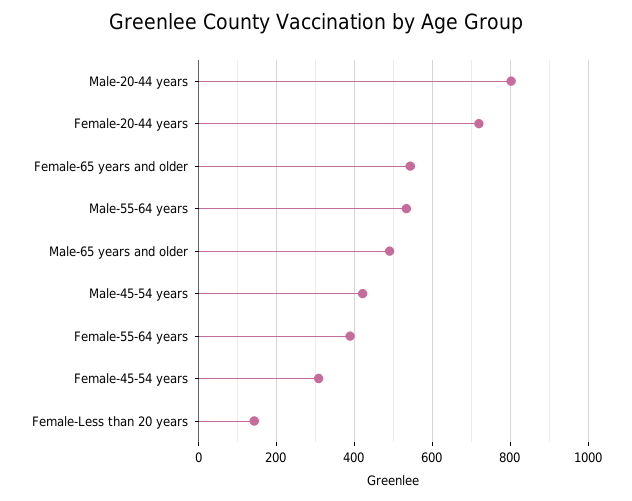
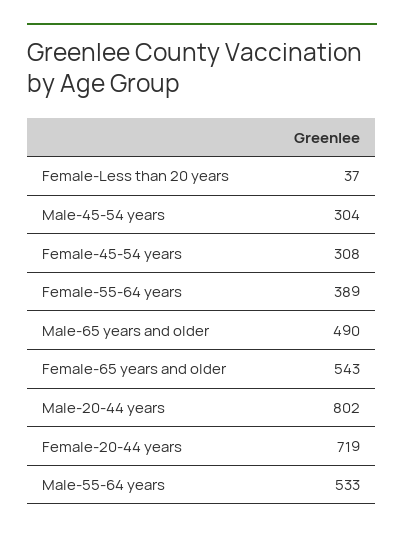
Male-45-54 years: 420 -> 304
Female-Less than 20 years: 140 -> 37

